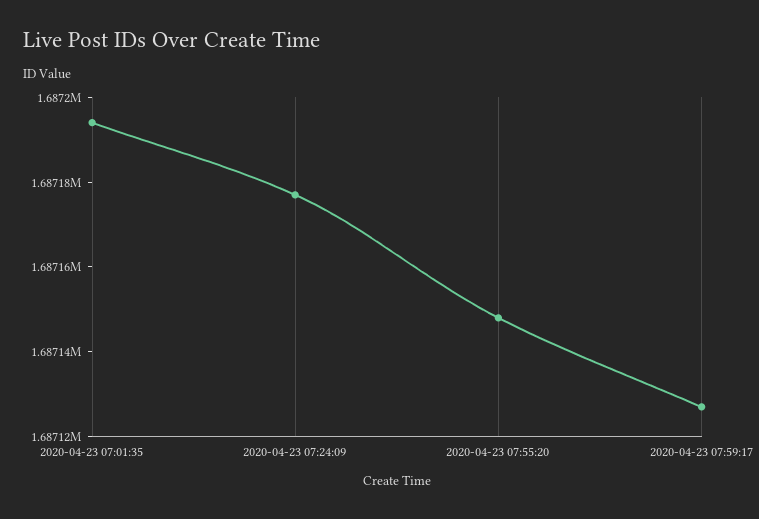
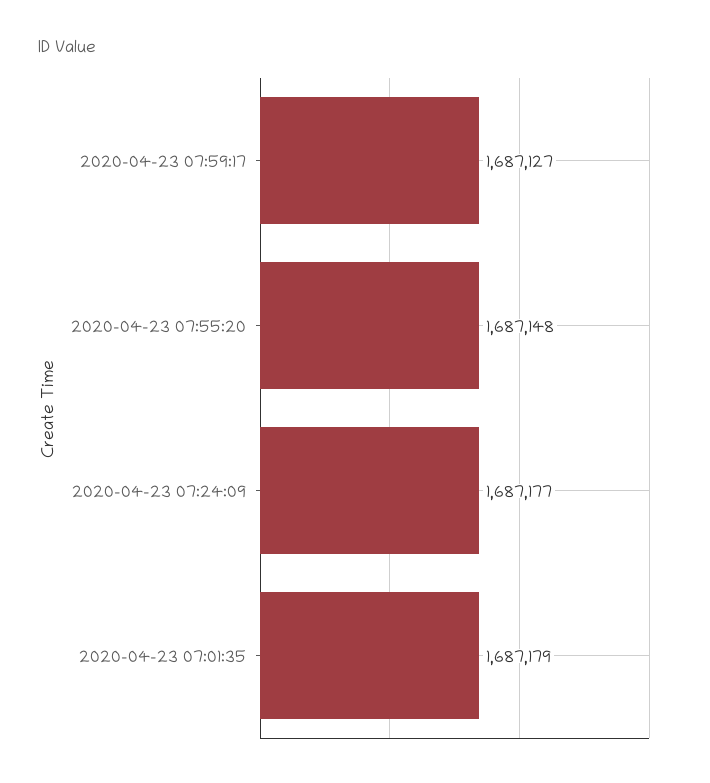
2020-04-23 07:01:35: 1687195 -> 1687179

